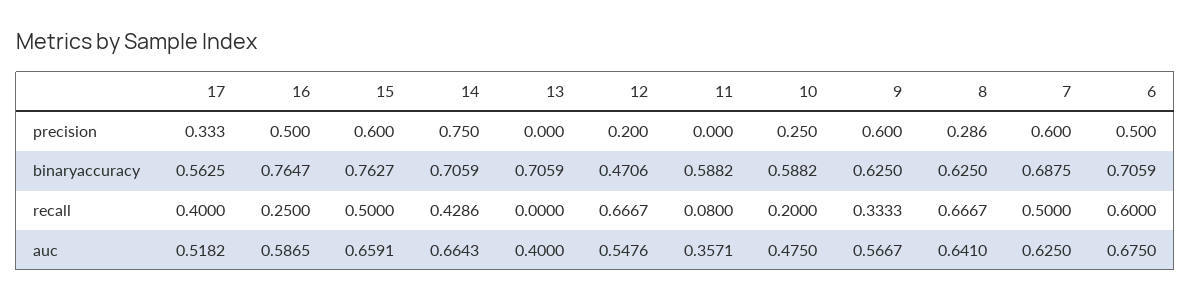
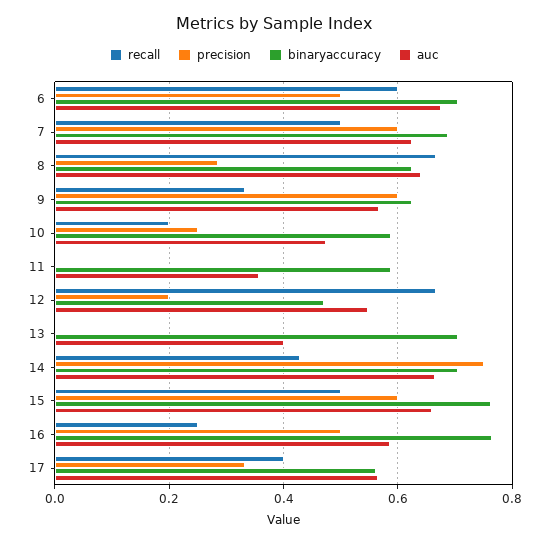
recall, 11: 0.08 -> 0
auc, 17: 0.5182 -> 0.56

